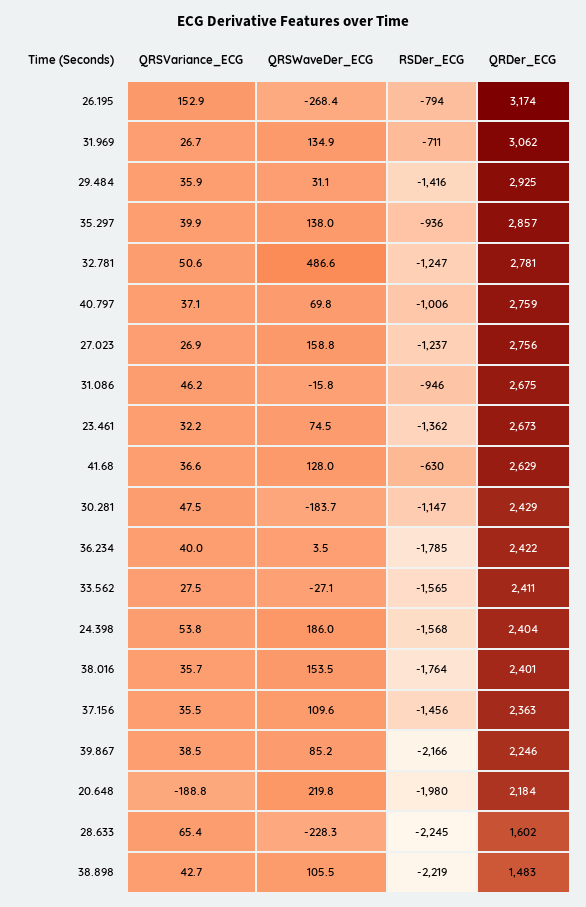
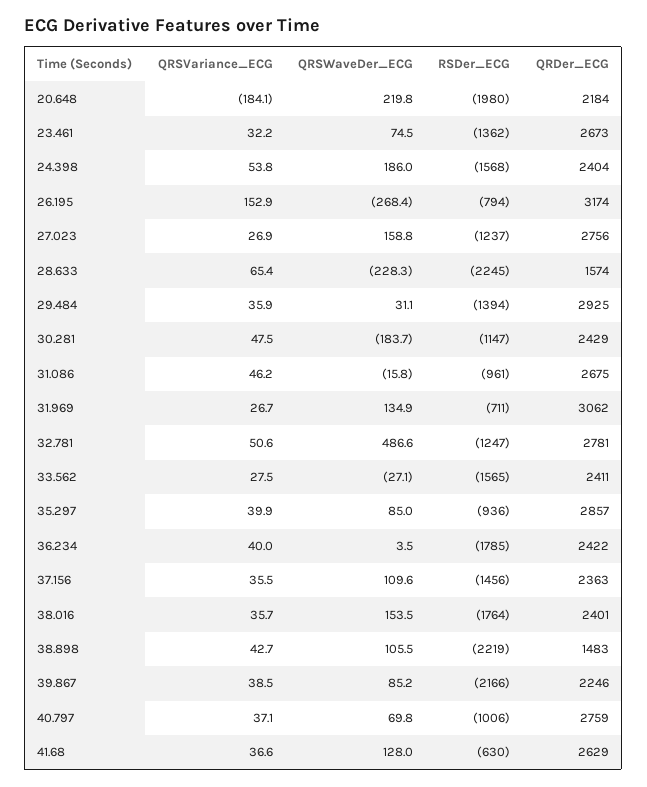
RSDer_ECG, 29.484: -1416 -> -1394
QRSWaveDer_ECG, 35.297: 138 -> 85
RSDer_ECG, 31.086: -946 -> -961
QRSVariance_ECG, 20.648: -188.8 -> -184.1
QRDer_ECG, 28.633: 1602 -> 1574

